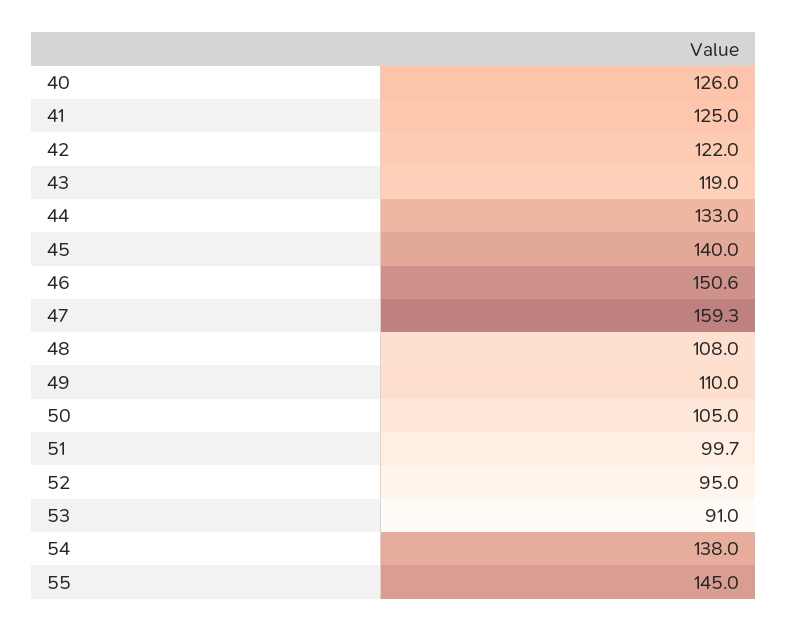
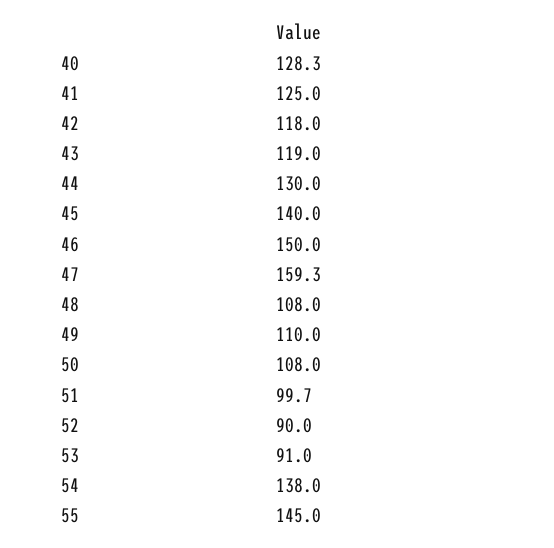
40: 126 -> 128.3
42: 122 -> 118
44: 133 -> 130
46: 150.6 -> 150
50: 105 -> 108
52: 95 -> 90

